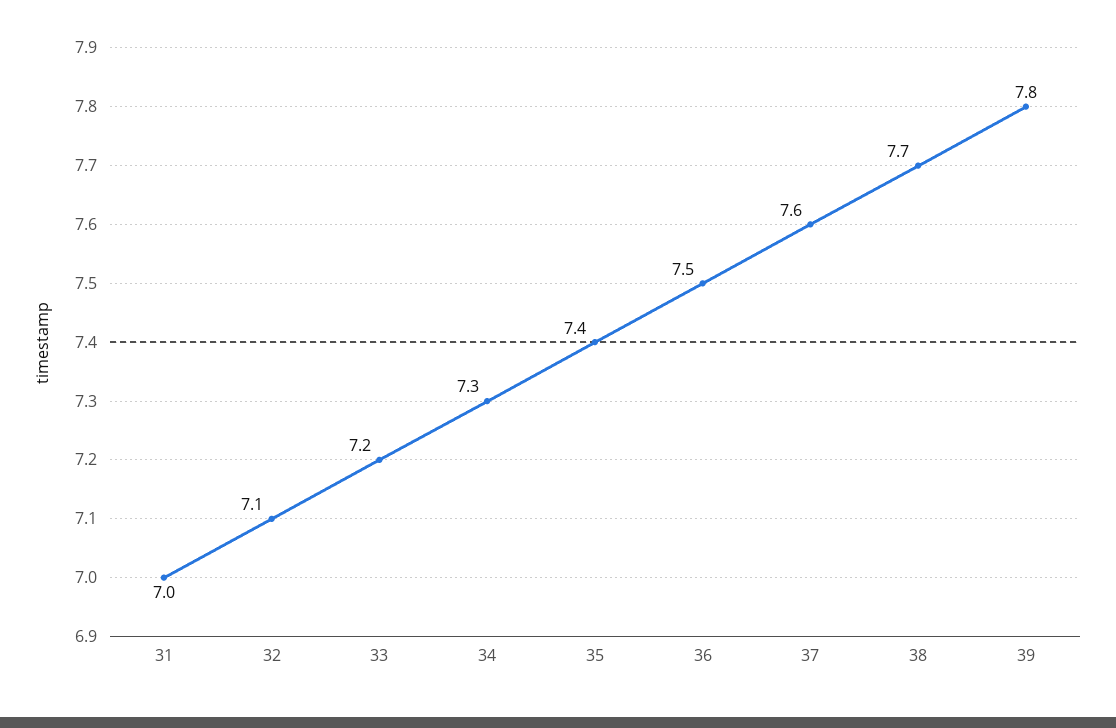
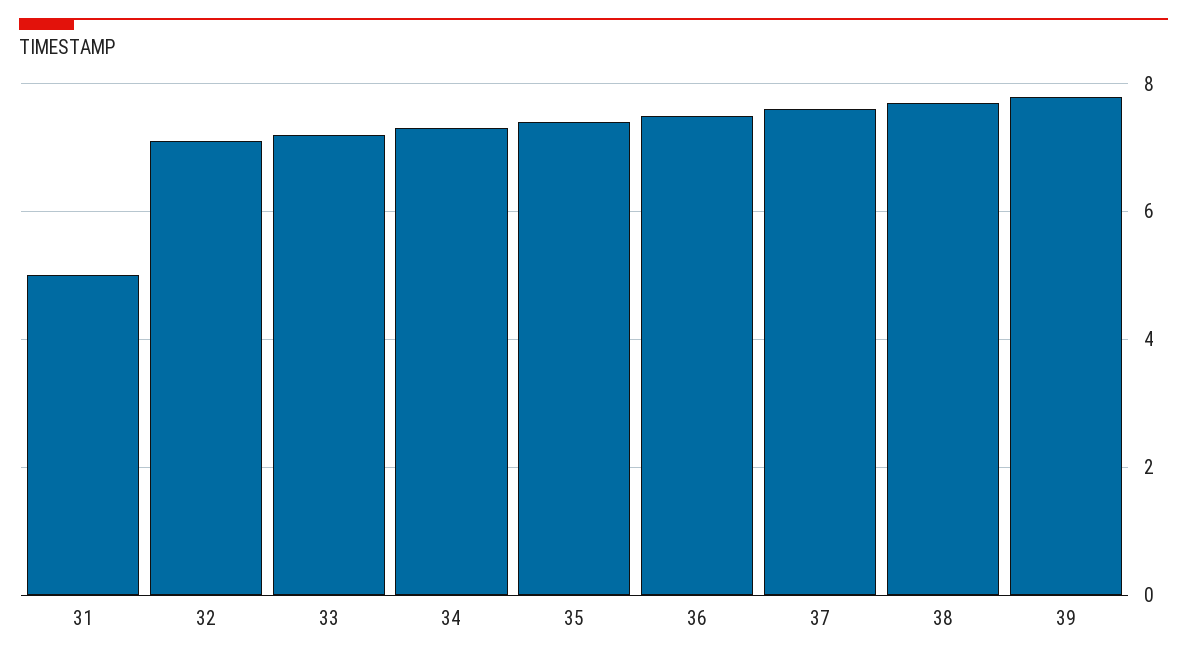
31: 7 -> 5

